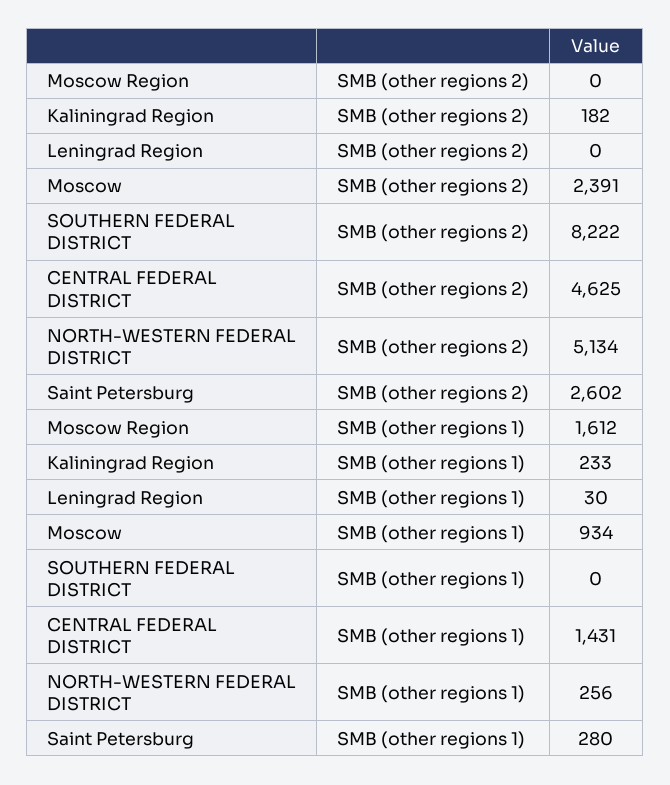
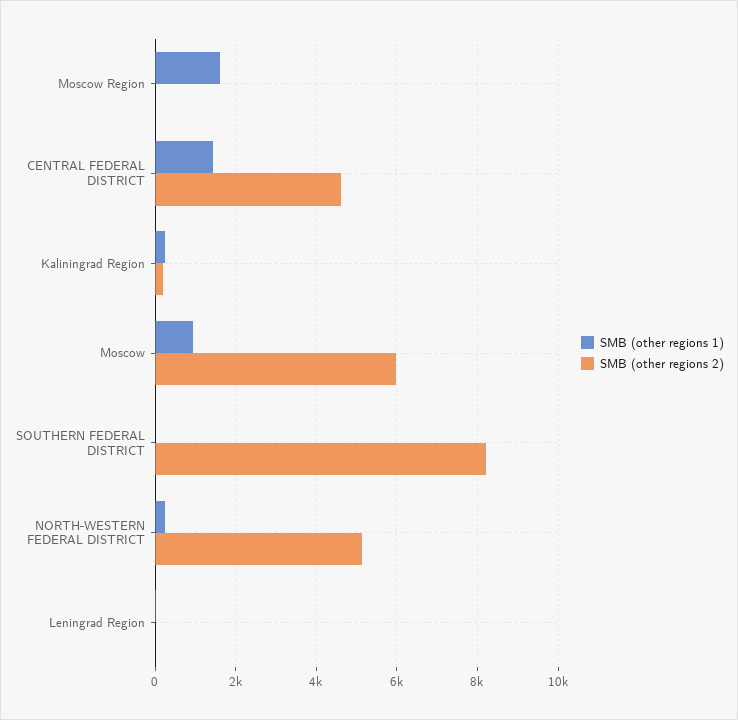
SMB (other regions 2), Moscow: 2391 -> 6000
SMB (other regions 2), Saint Petersburg: 2602 -> none
SMB (other regions 1), Saint Petersburg: 280 -> none

